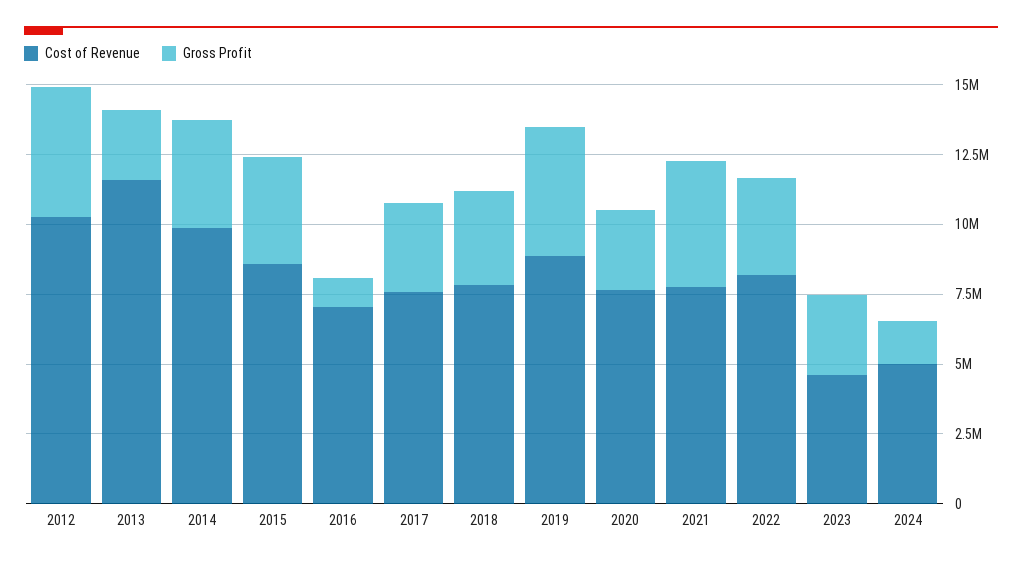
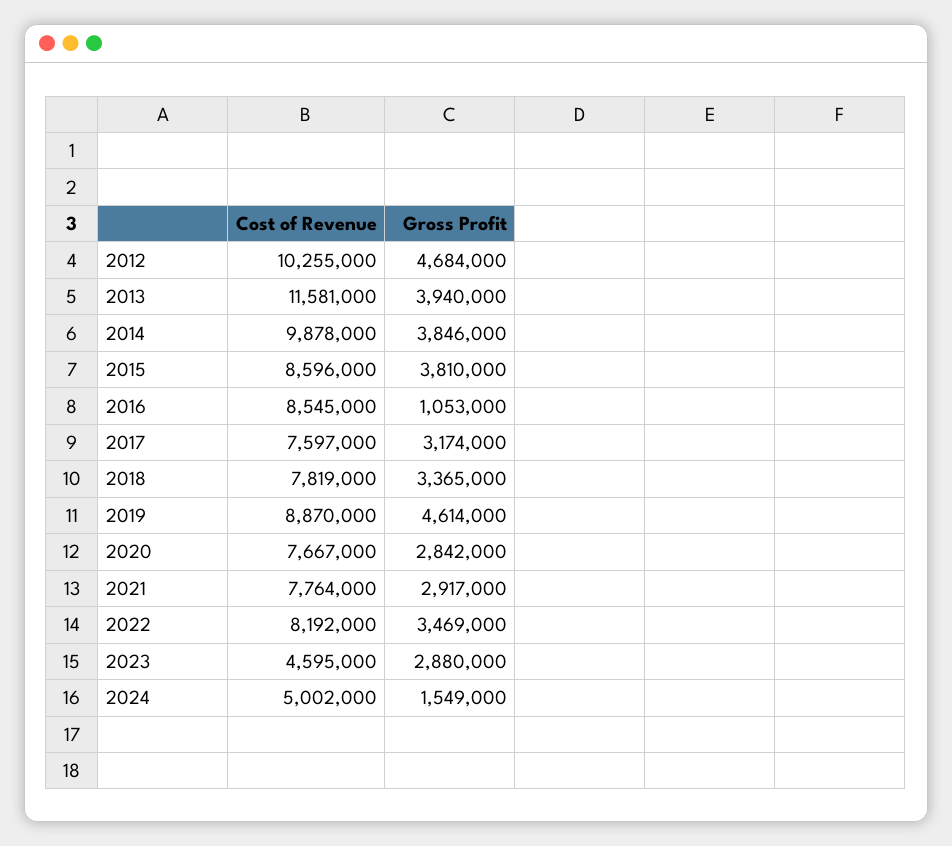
Gross Profit, 2013: 2500000 -> 3940000
Cost of Revenue, 2016: 7000000 -> 8545000
Gross Profit, 2021: 4500000 -> 2917000

